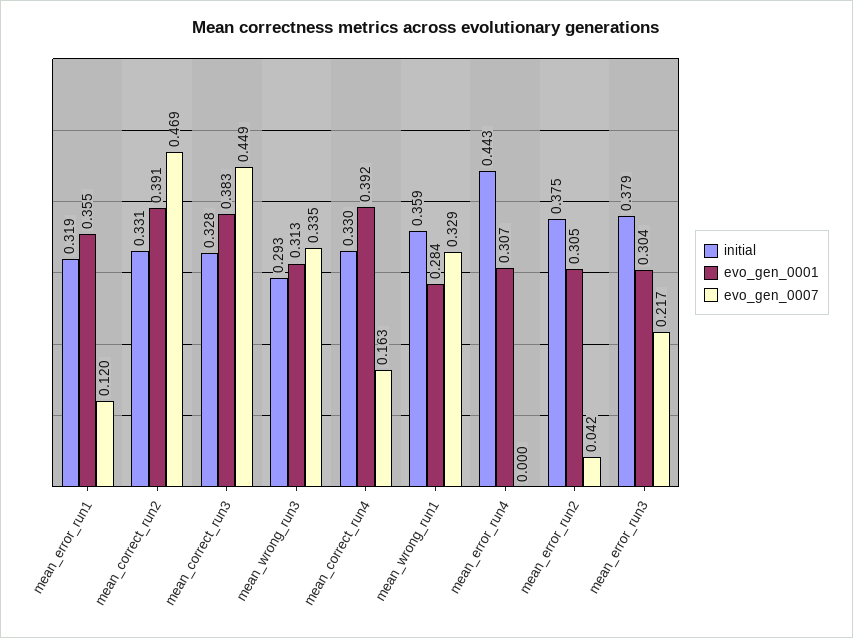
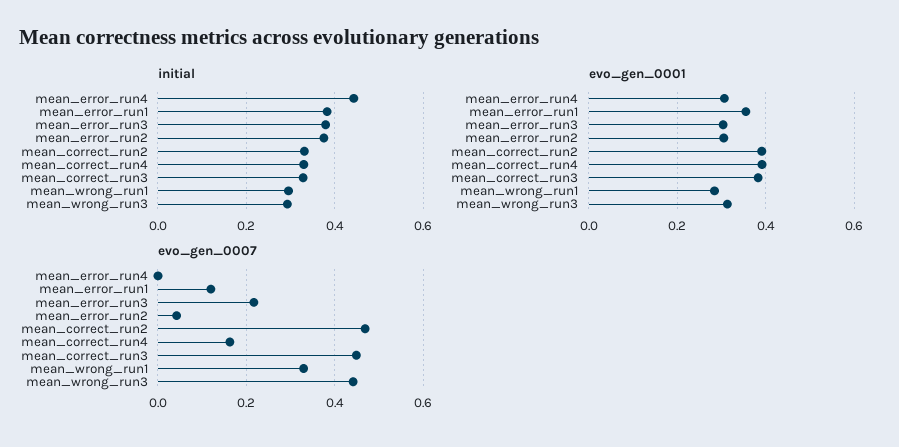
initial, mean_error_run1: 0.319 -> 0.38
evo_gen_0007, mean_wrong_run3: 0.335 -> 0.44
initial, mean_wrong_run1: 0.359 -> 0.3

